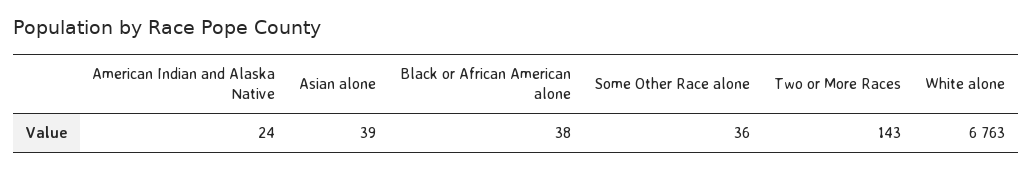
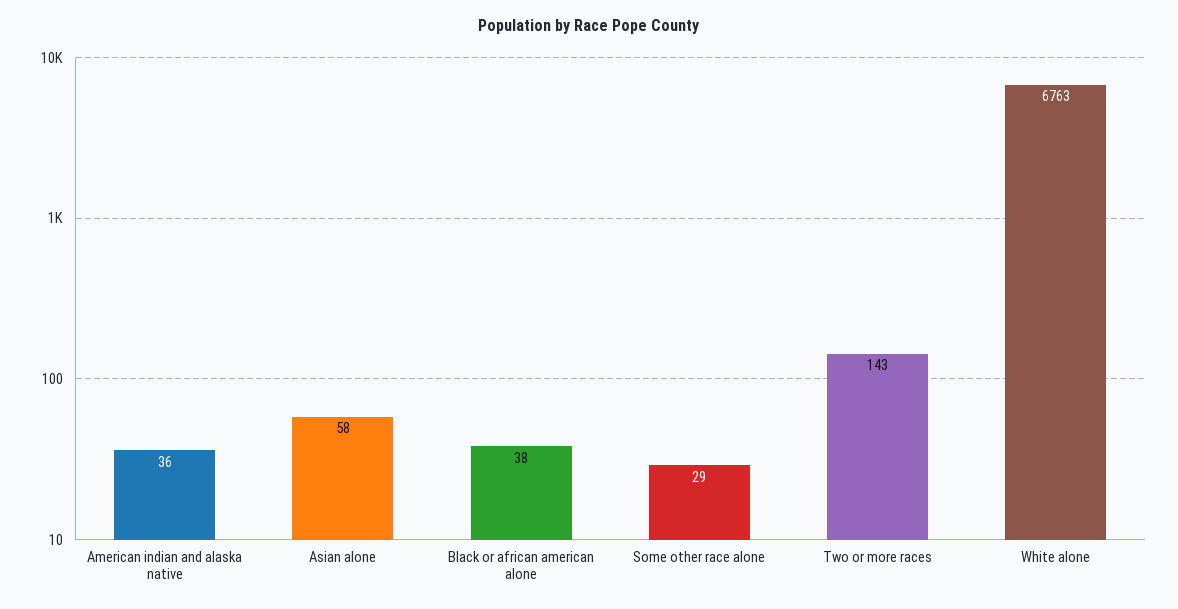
American Indian and Alaska Native: 24 -> 36
Asian alone: 39 -> 58
Some Other Race alone: 36 -> 29

